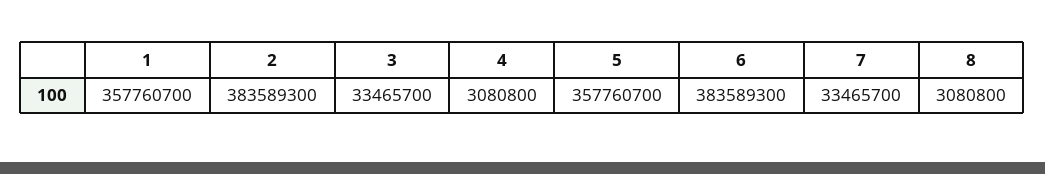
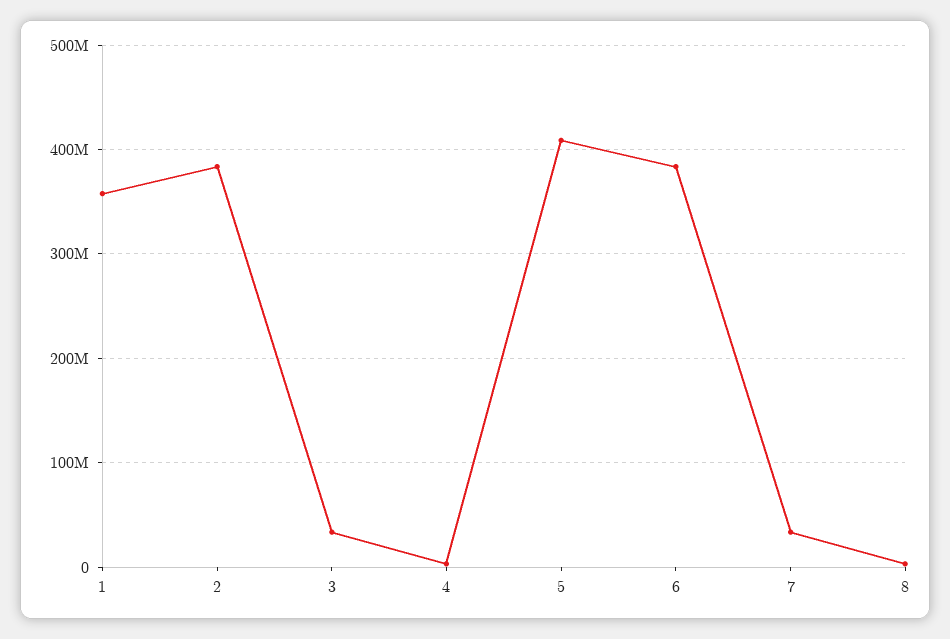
5: 357760700 -> 410000000

